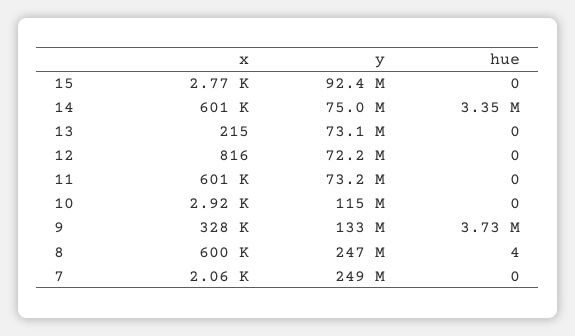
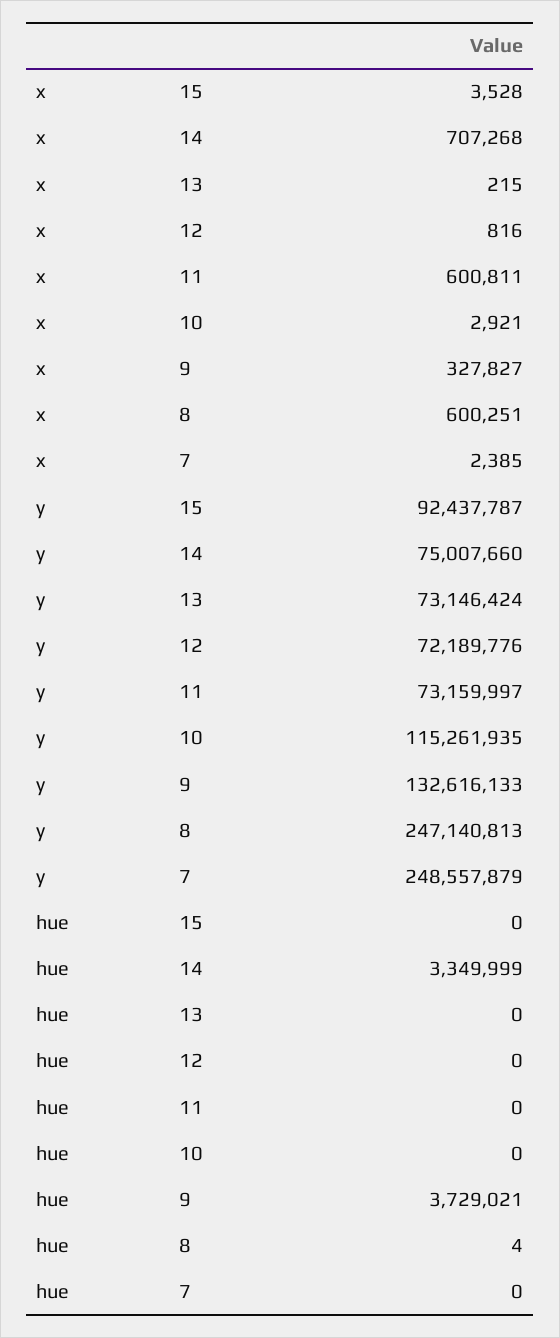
x, 15: 2770 -> 3528
x, 14: 601000 -> 707268
x, 7: 2060 -> 2385

